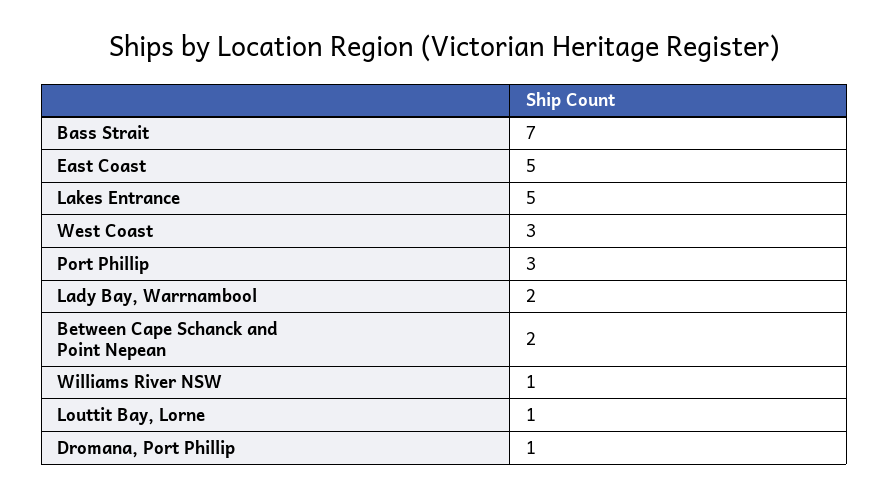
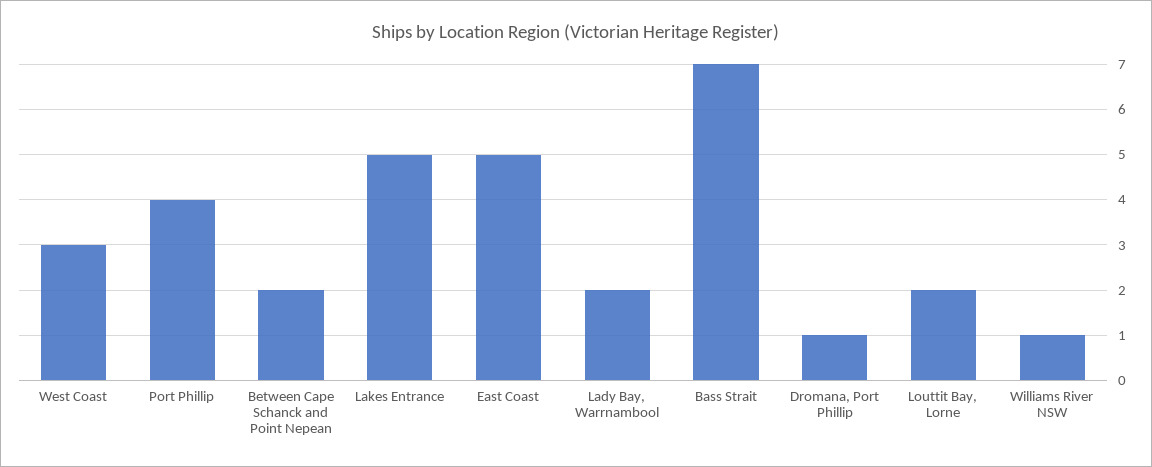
Port Phillip: 3 -> 4
Louttit Bay, Lorne: 1 -> 2

